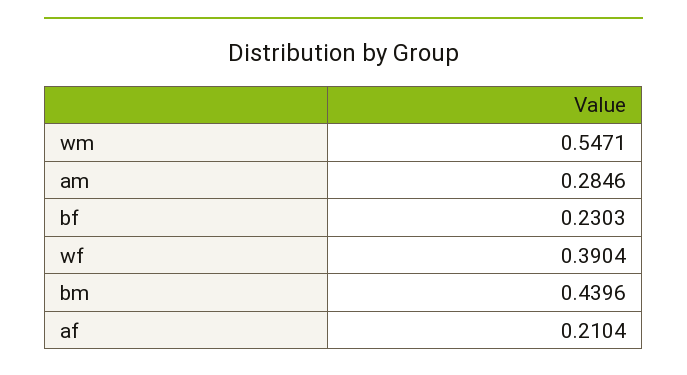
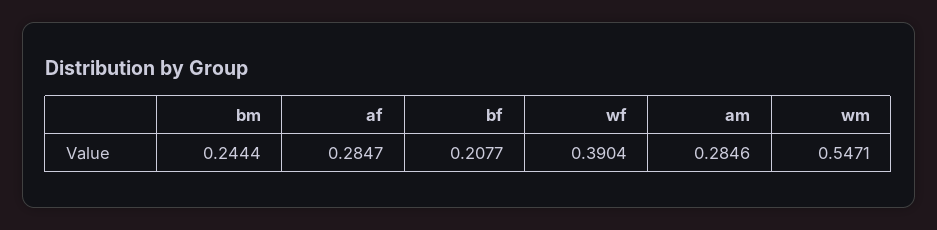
bf: 0.2303 -> 0.2077
bm: 0.4396 -> 0.2444
af: 0.2104 -> 0.2847

